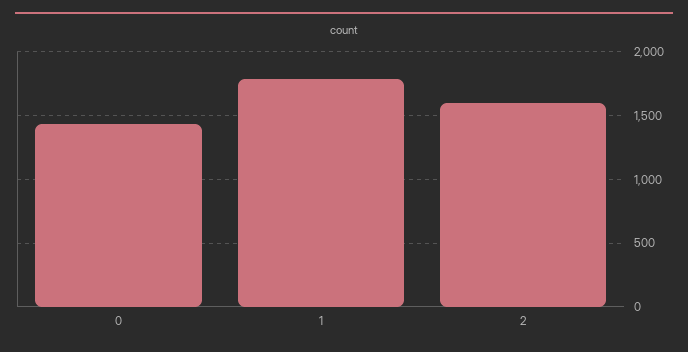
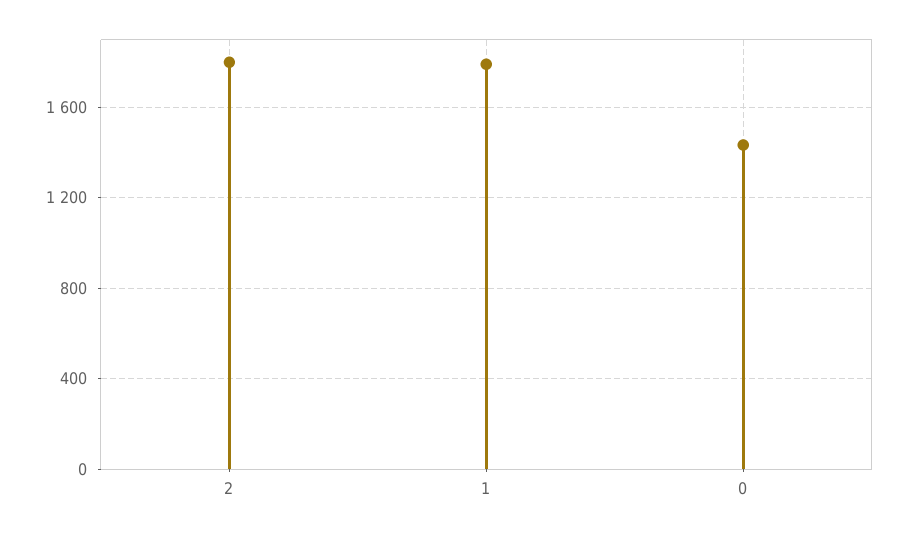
2: 1600 -> 1800

